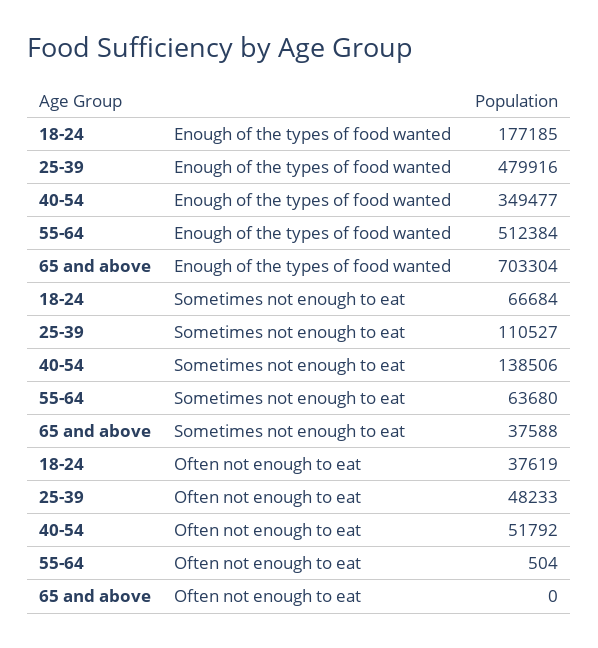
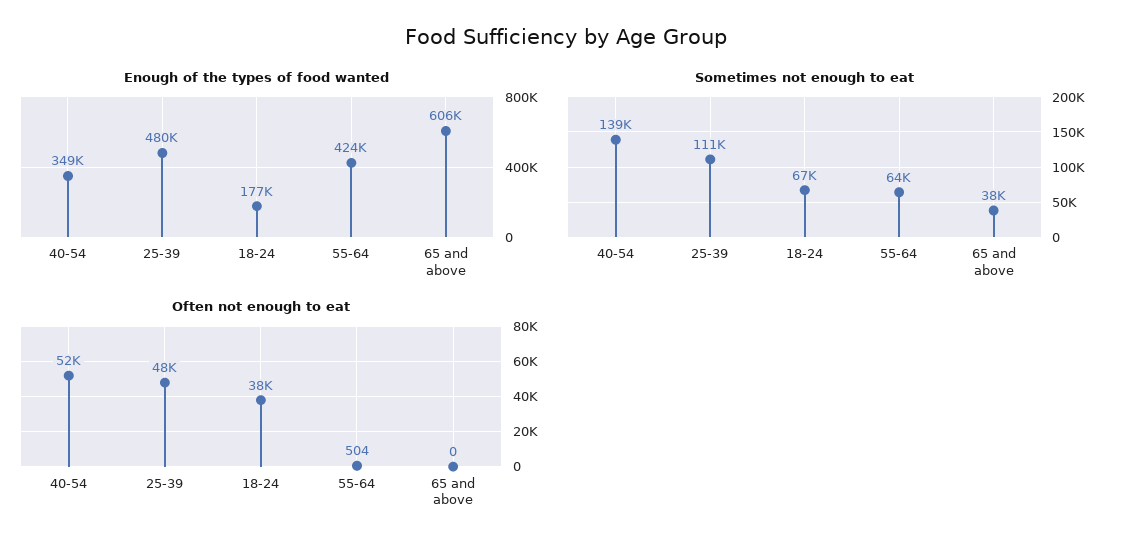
Enough of the types of food wanted, 55-64: 512384 -> 424000
Enough of the types of food wanted, 65 and above: 703304 -> 606000

